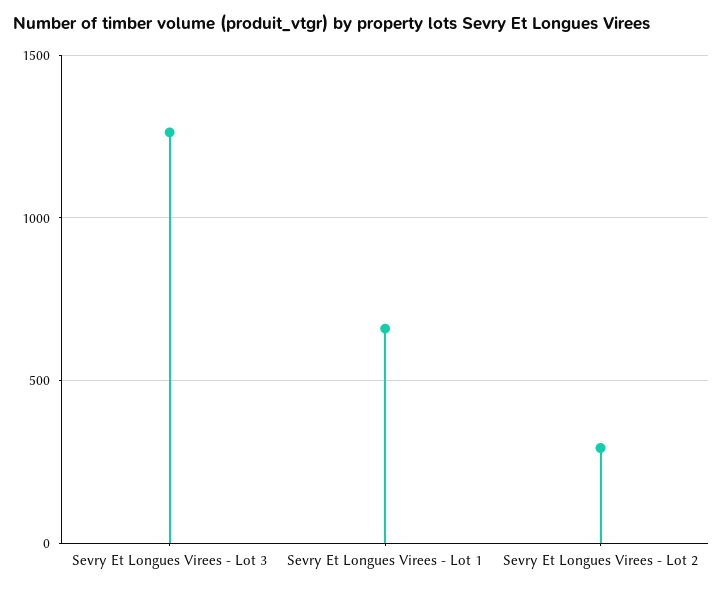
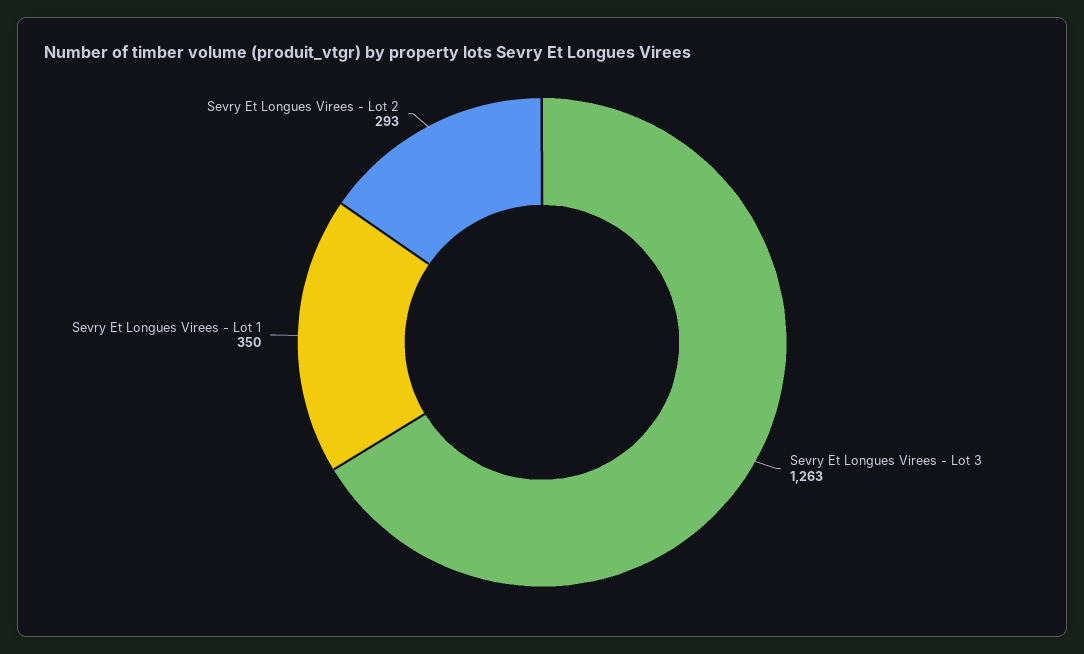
Sevry Et Longues Virees - Lot 1: 650 -> 350

